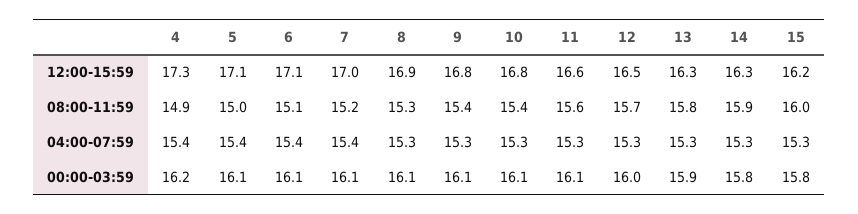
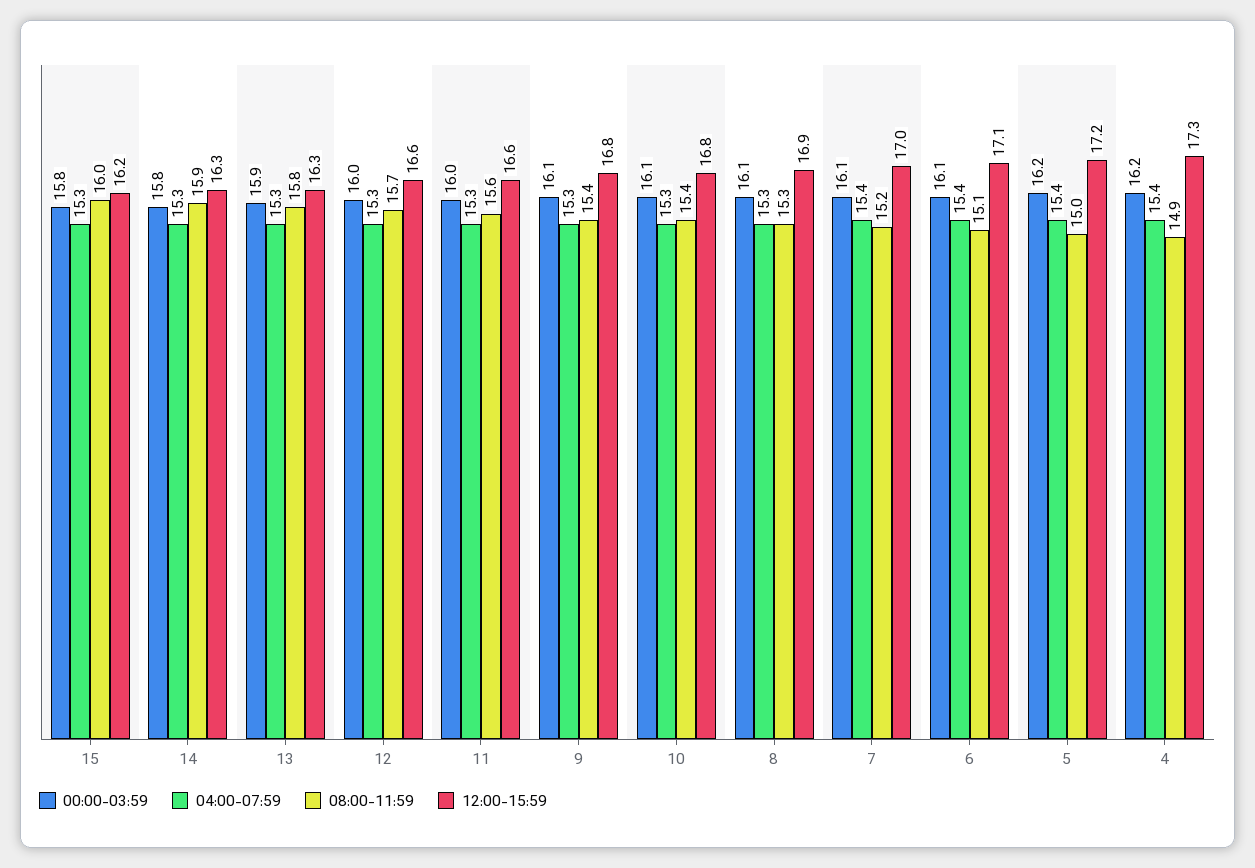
12:00-15:59, 5: 17.1 -> 17.2
12:00-15:59, 12: 16.5 -> 16.6
00:00-03:59, 5: 16.1 -> 16.2
00:00-03:59, 11: 16.1 -> 16

